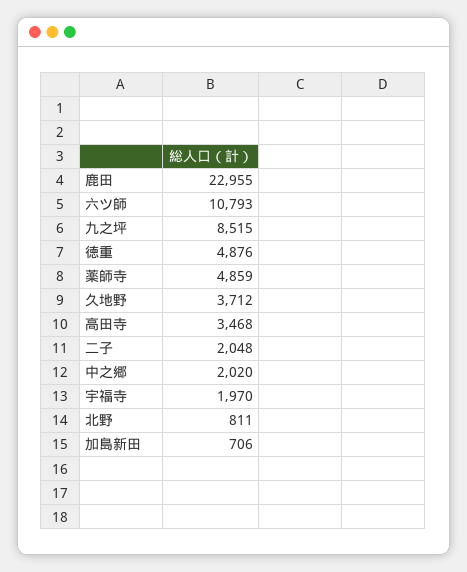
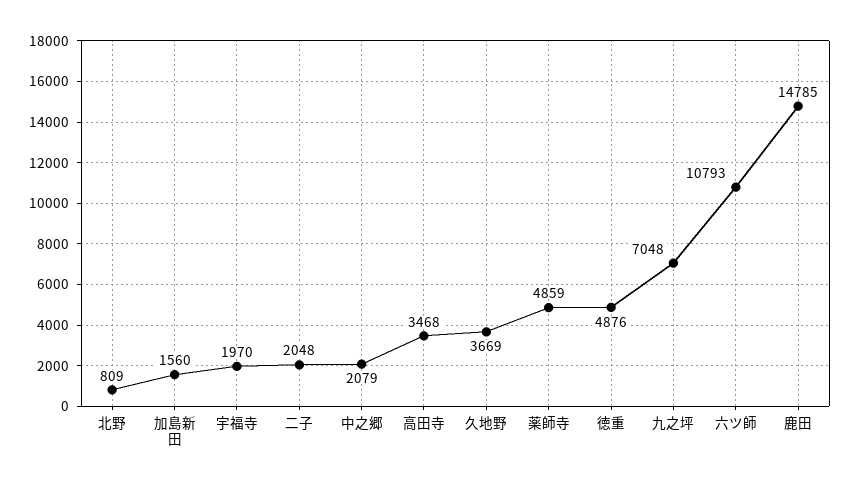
鹿田: 22955 -> 14785
九之坪: 8515 -> 7048
久地野: 3712 -> 3669
中之郷: 2020 -> 2079
北野: 811 -> 809
加島新田: 706 -> 1560

